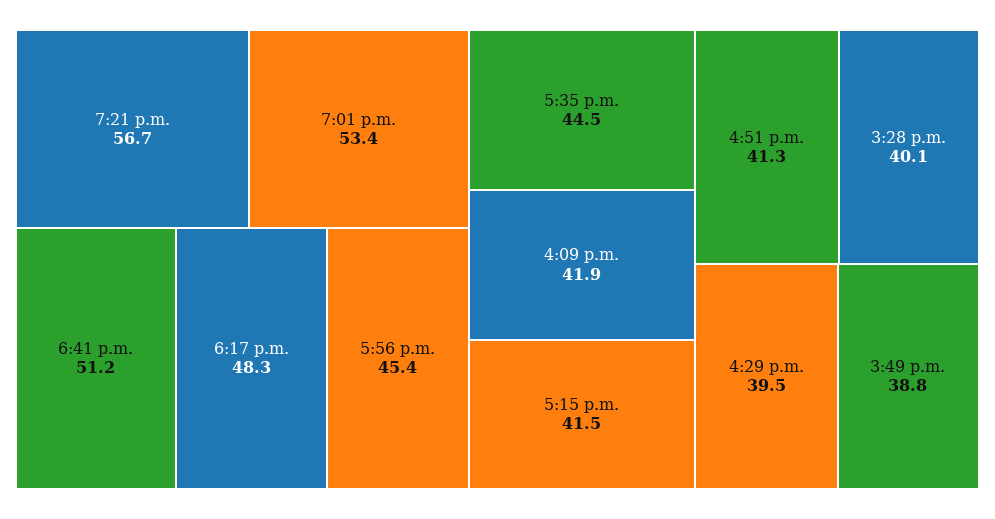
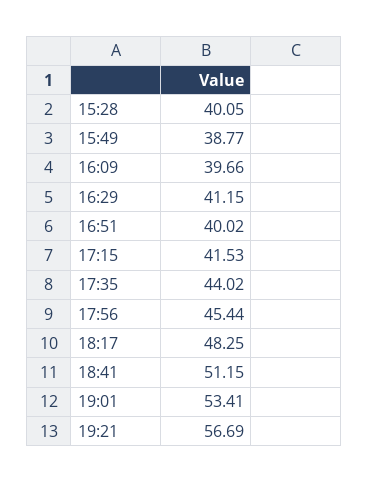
5:35 p.m.: 44.5 -> 44.02
4:09 p.m.: 41.9 -> 39.66
4:51 p.m.: 41.3 -> 40.02
4:29 p.m.: 39.5 -> 41.15

